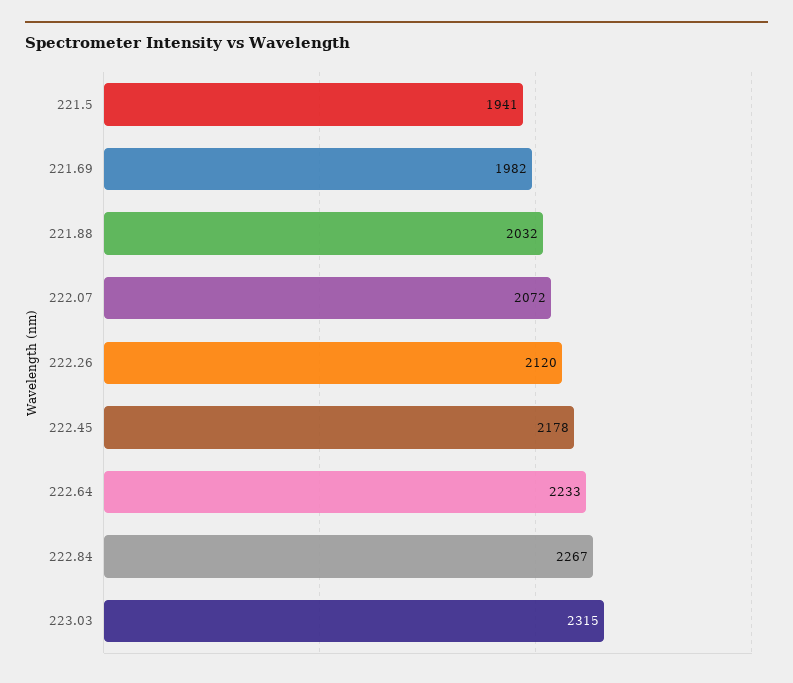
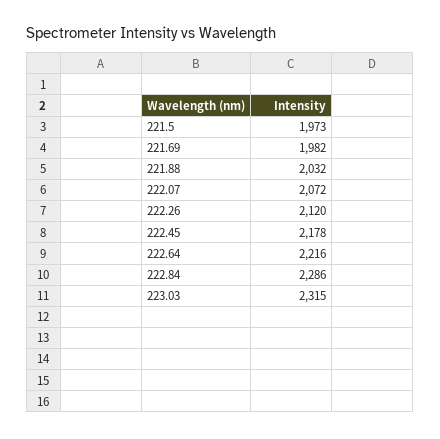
221.5: 1941 -> 1973
222.64: 2233 -> 2216
222.84: 2267 -> 2286

